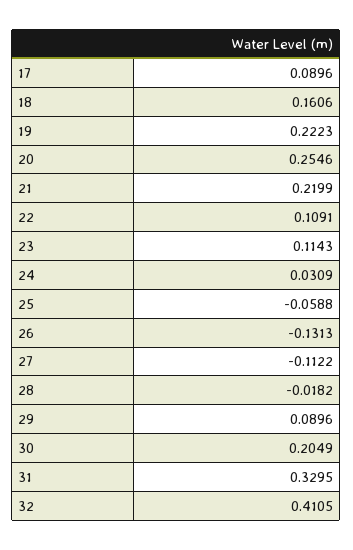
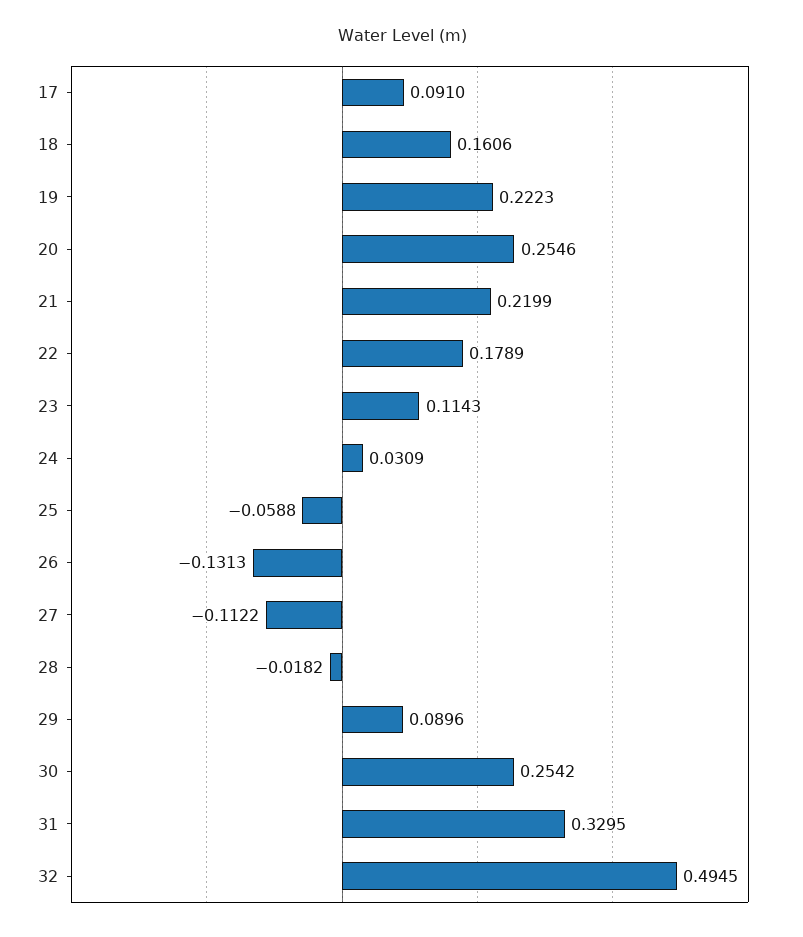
17: 0.0896 -> 0.091
22: 0.1091 -> 0.1789
30: 0.2049 -> 0.2542
32: 0.4105 -> 0.4945

